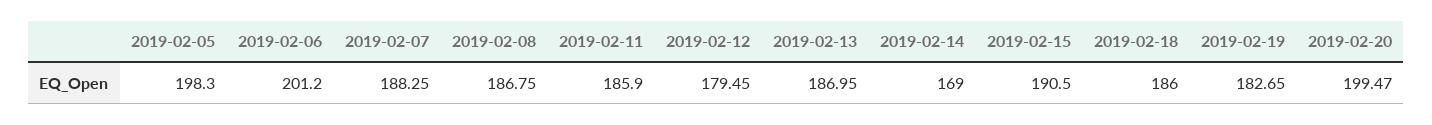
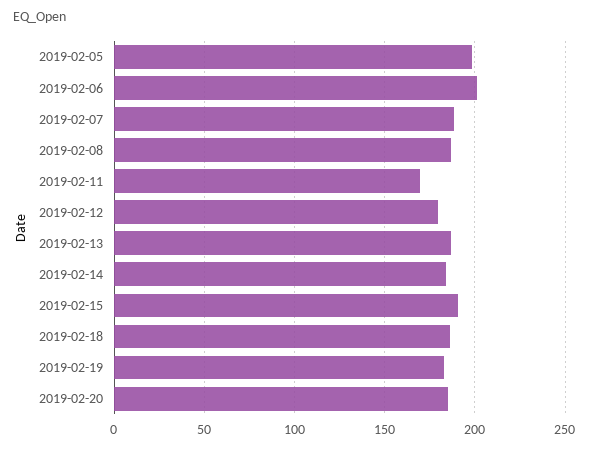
2019-02-11: 185.9 -> 170
2019-02-14: 169 -> 185
2019-02-20: 199.47 -> 185

